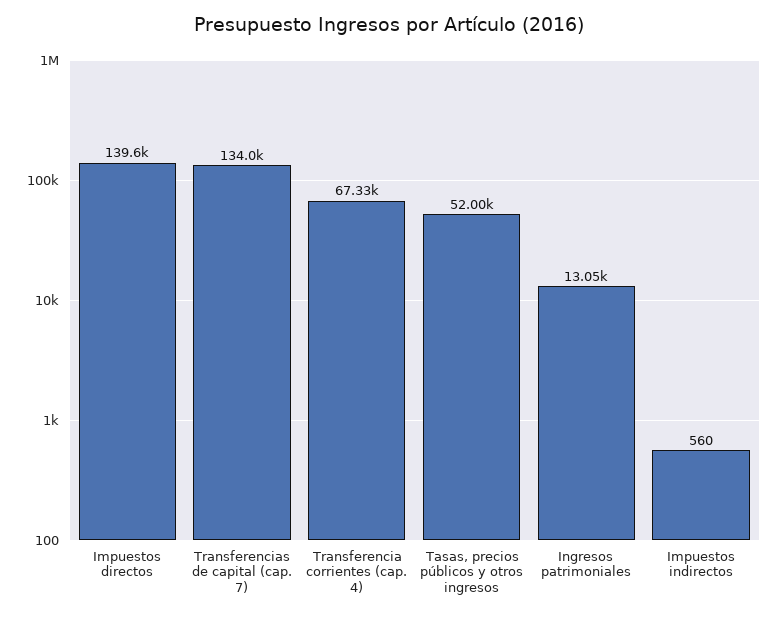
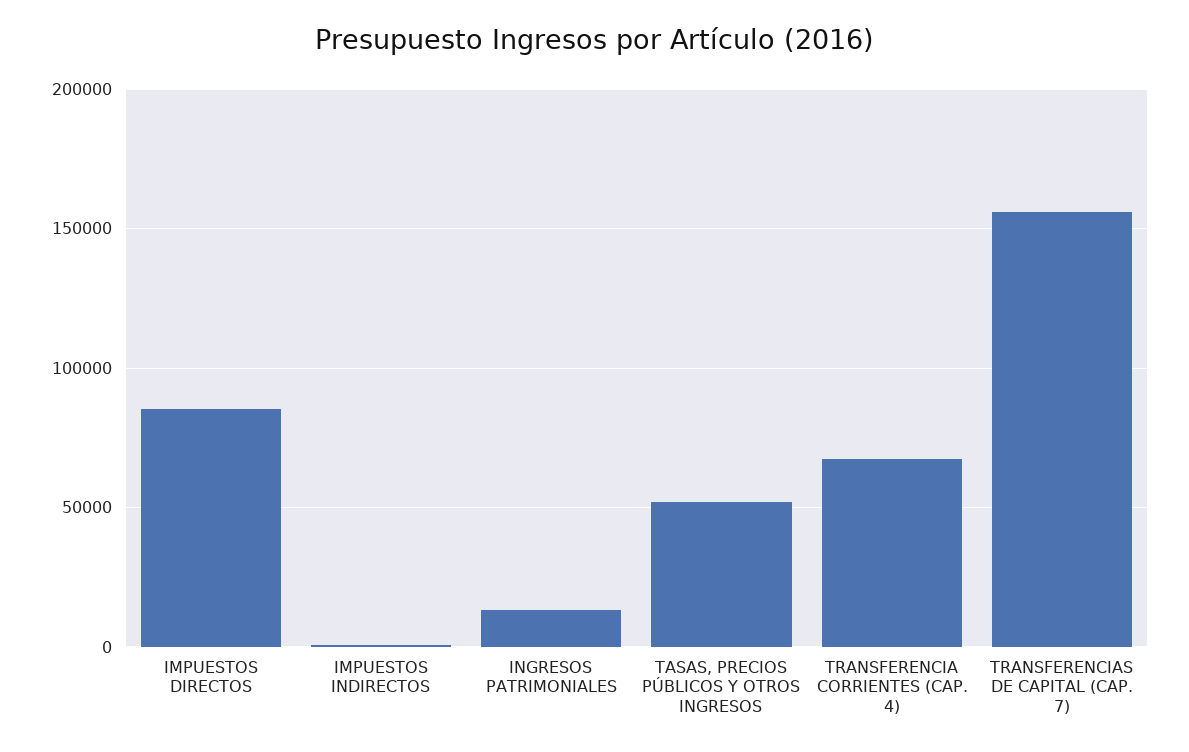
Impuestos directos: 139600 -> 85000
Transferencias de capital (cap. 7): 134000 -> 155000

